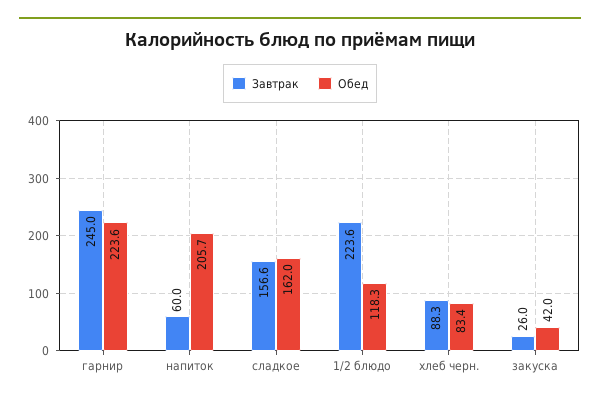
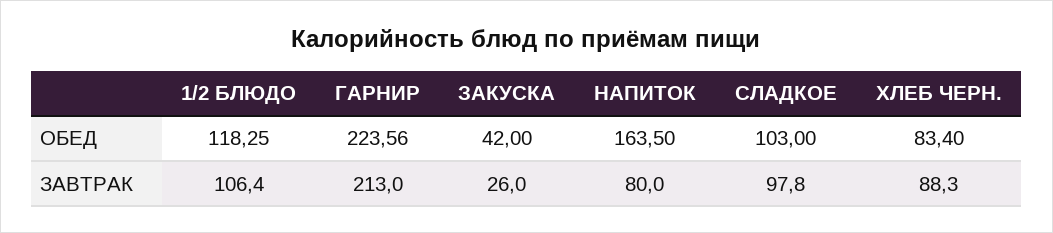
Завтрак, гарнир: 245 -> 213
Завтрак, напиток: 60 -> 80
Обед, напиток: 205.7 -> 163.5
Завтрак, сладкое: 156.6 -> 97.8
Обед, сладкое: 162 -> 103
Завтрак, 1/2 блюдо: 223.6 -> 106.4

